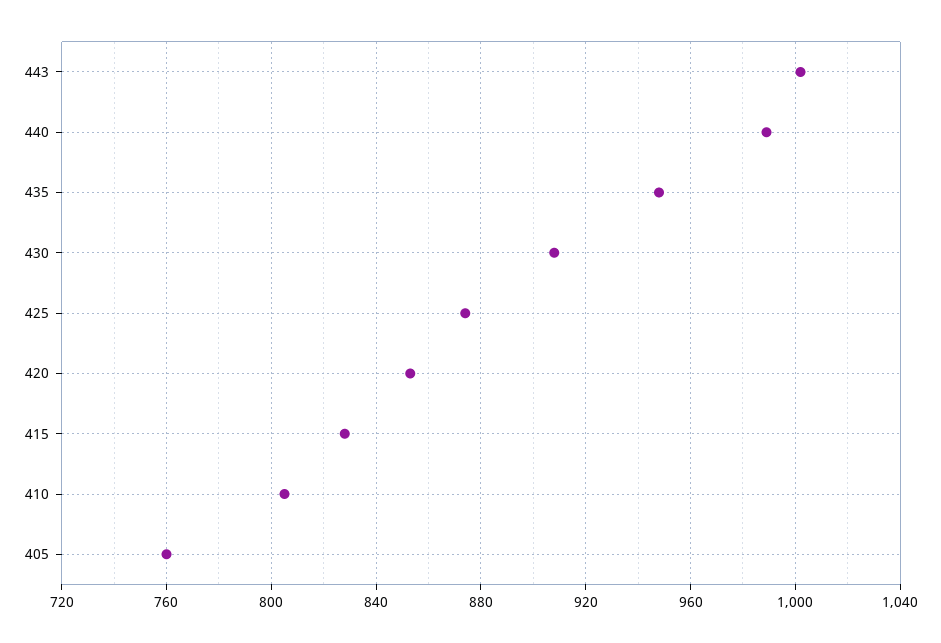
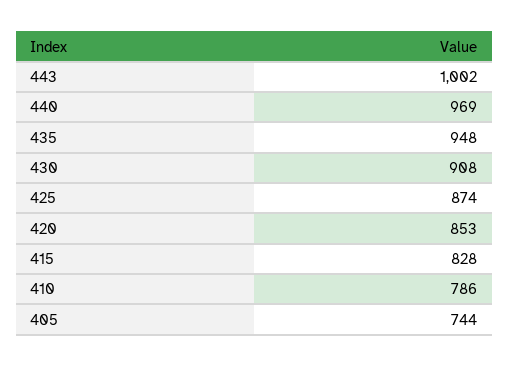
440: 990 -> 969
410: 805 -> 786
405: 760 -> 744

